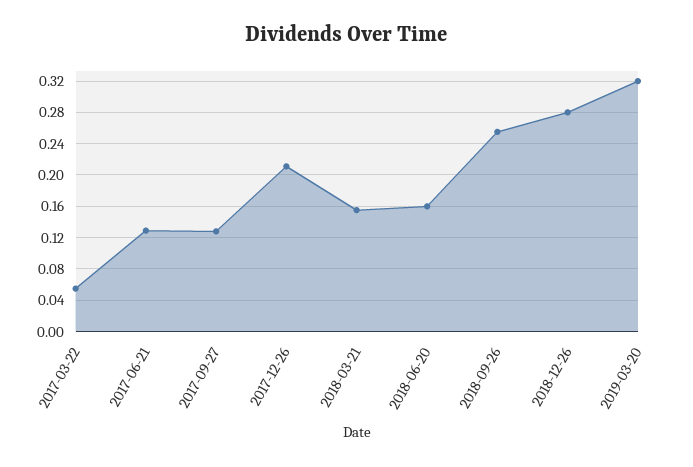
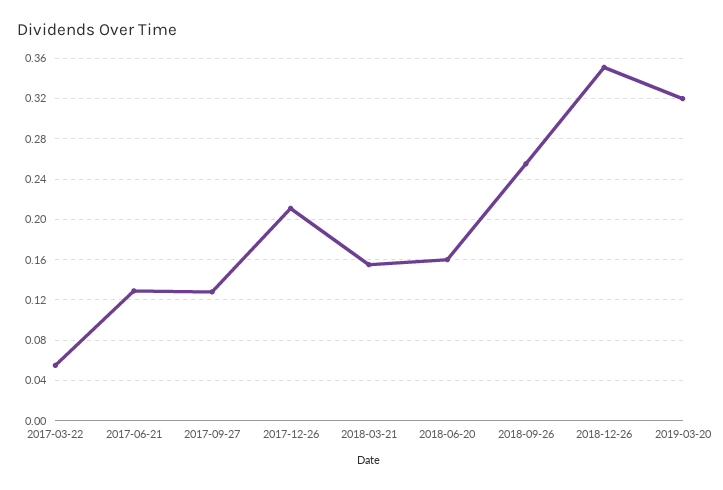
2018-12-26: 0.28 -> 0.35

